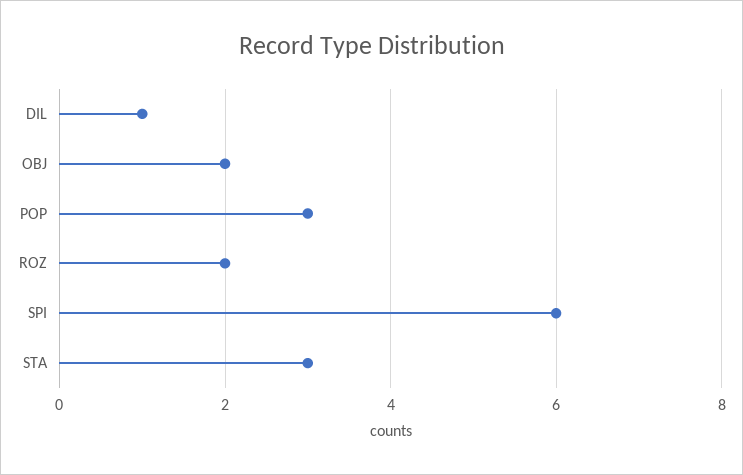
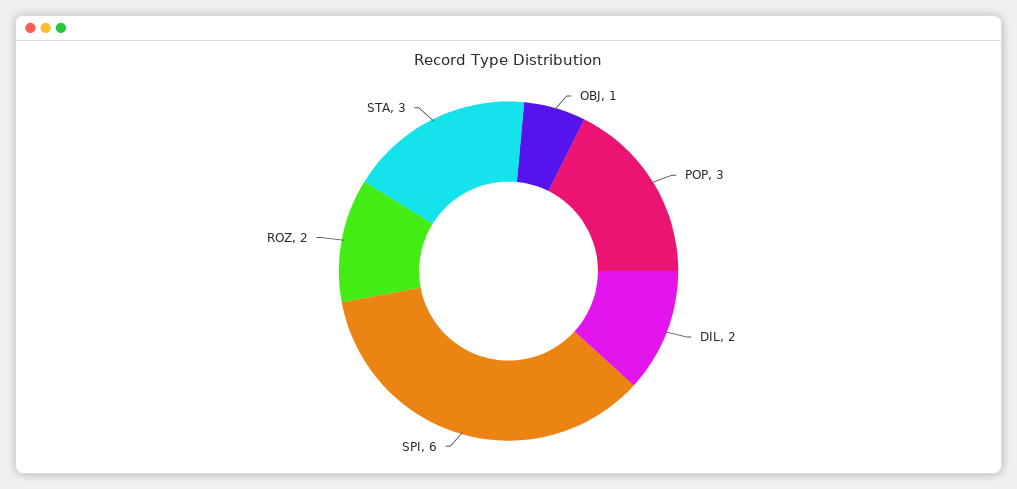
DIL: 1 -> 2
OBJ: 2 -> 1

